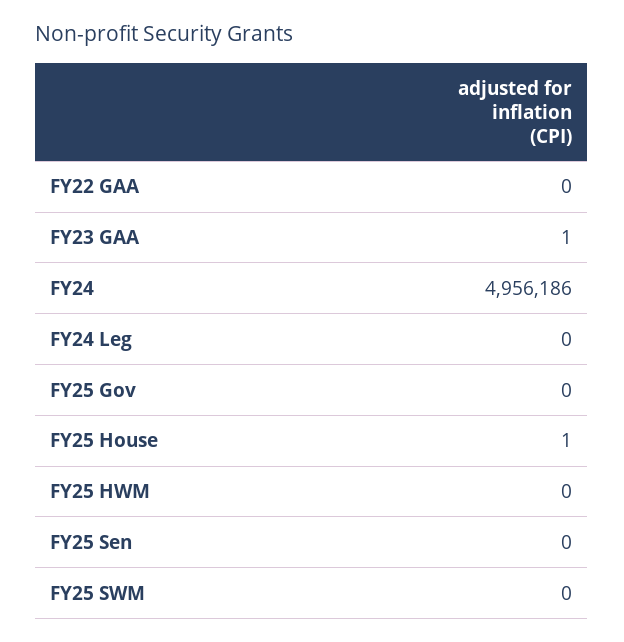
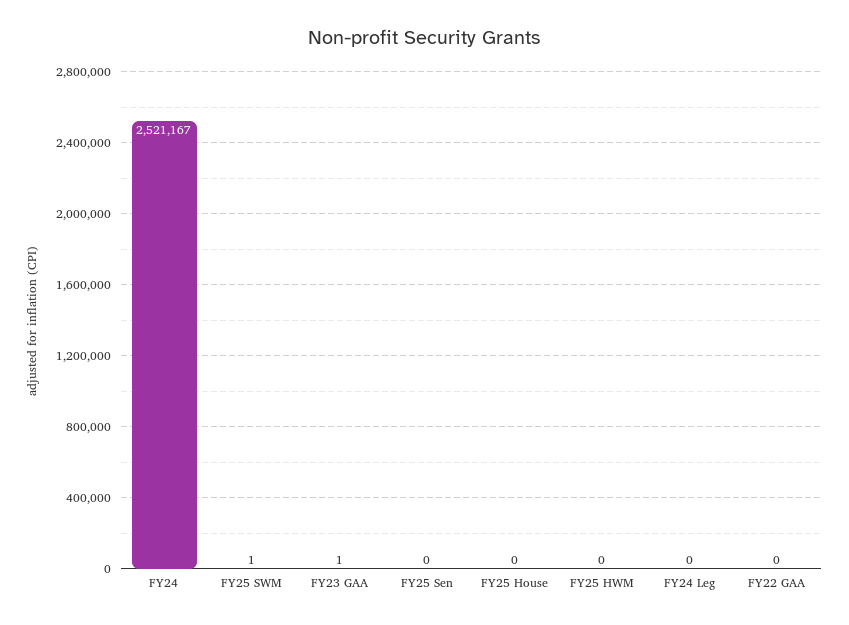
FY24: 4956186 -> 2521167
FY25 Gov: 0 -> none
FY25 House: 1 -> 0
FY25 SWM: 0 -> 1

